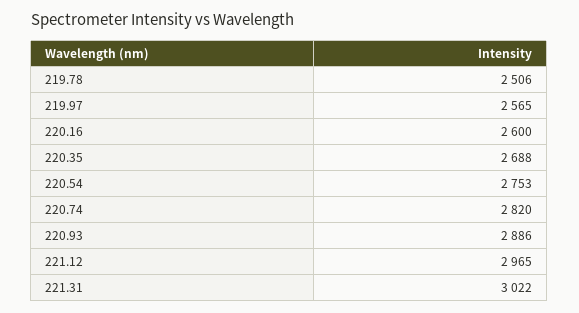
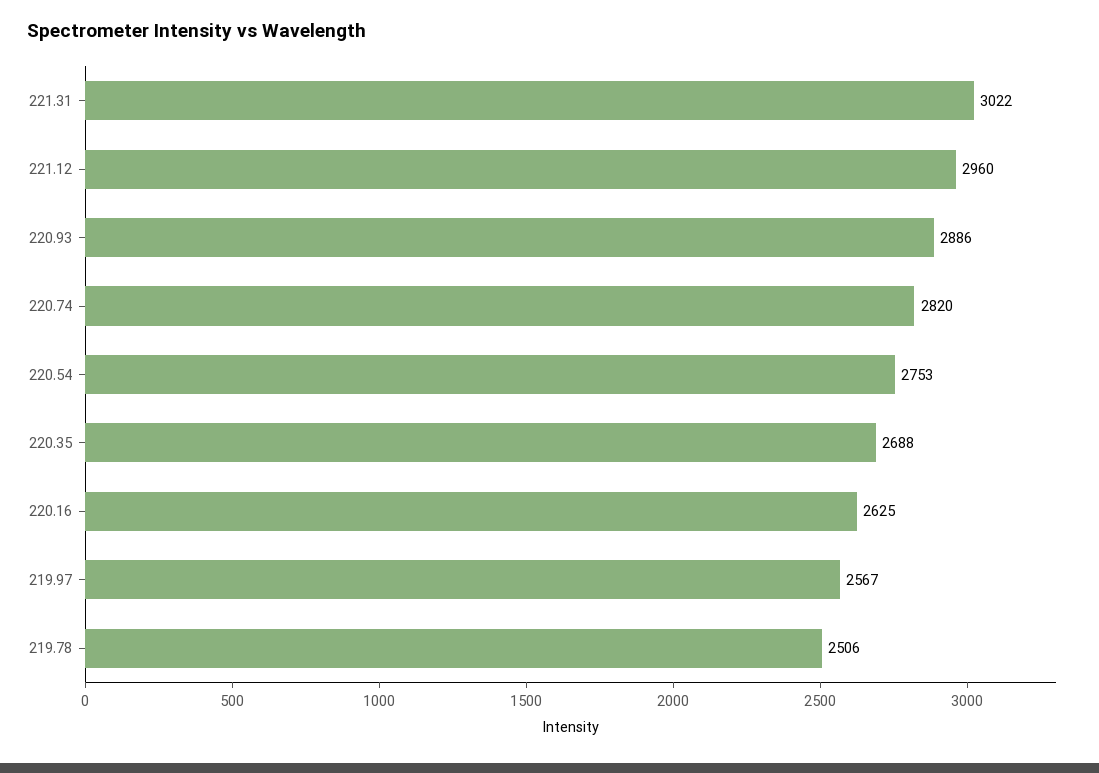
219.97: 2565 -> 2567
220.16: 2600 -> 2625
221.12: 2965 -> 2960

